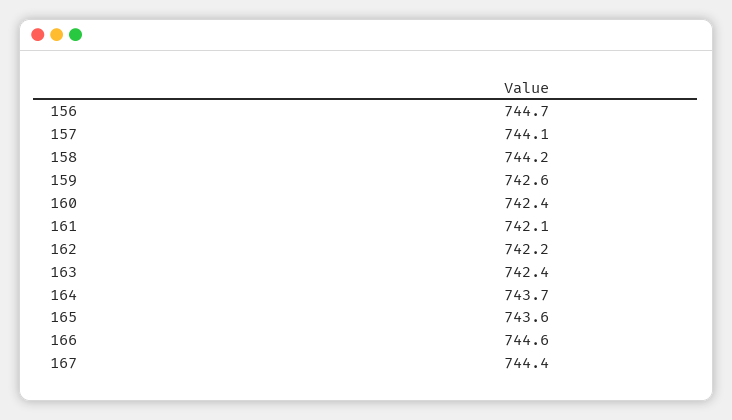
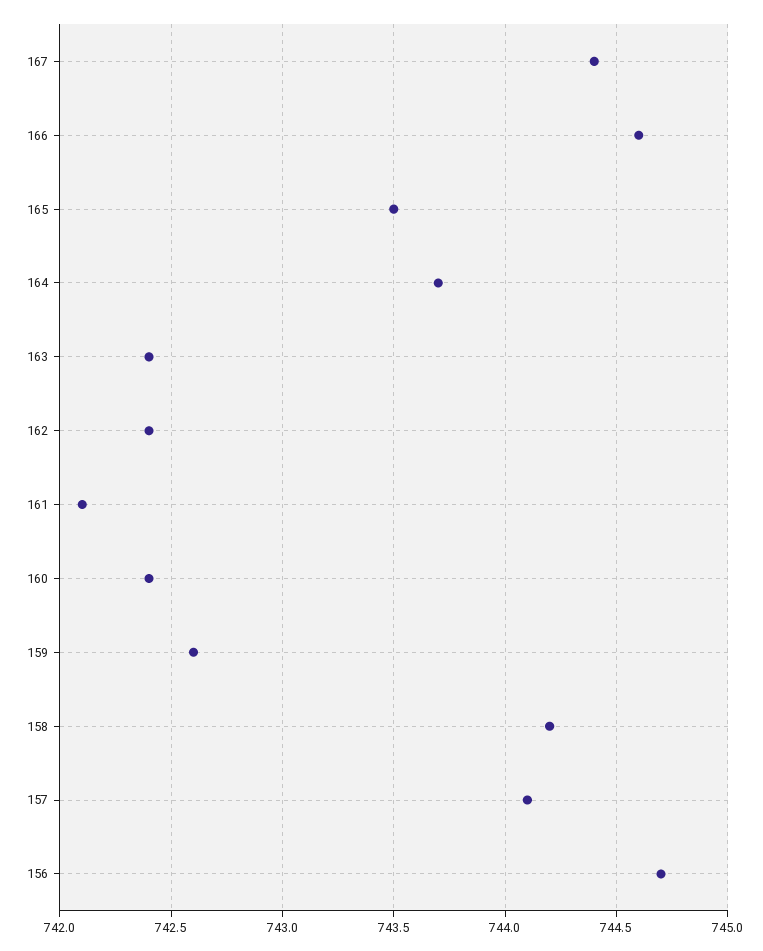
162: 742.2 -> 742.4
165: 743.6 -> 743.5

